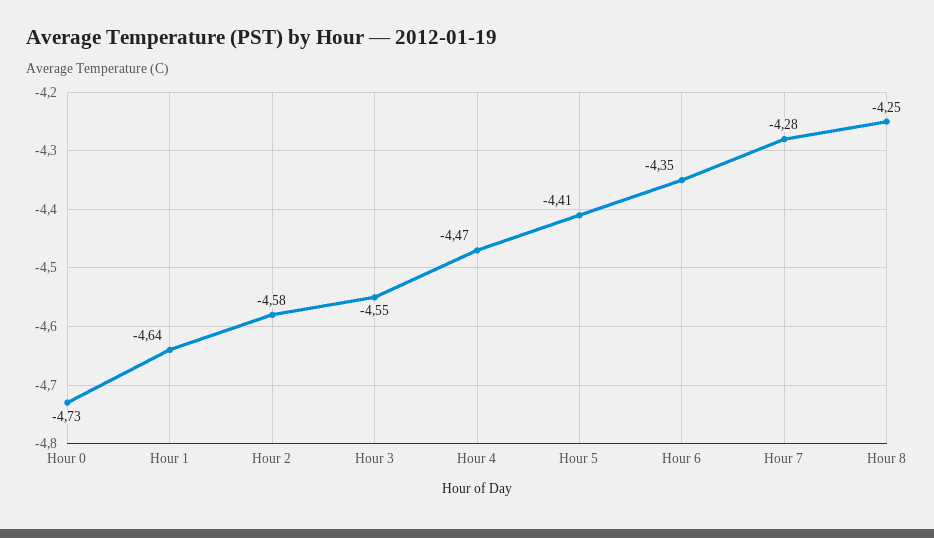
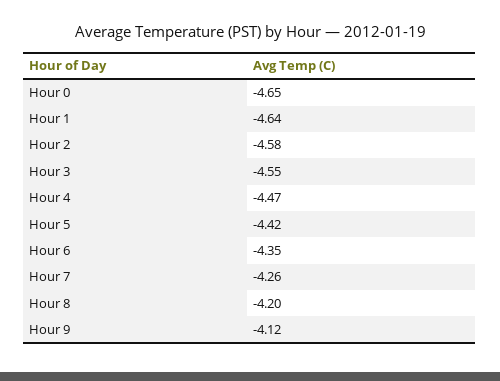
Hour 0: -4.73 -> -4.65
Hour 5: -4.41 -> -4.42
Hour 7: -4.28 -> -4.26
Hour 8: -4.25 -> -4.2
Hour 9: none -> -4.12

